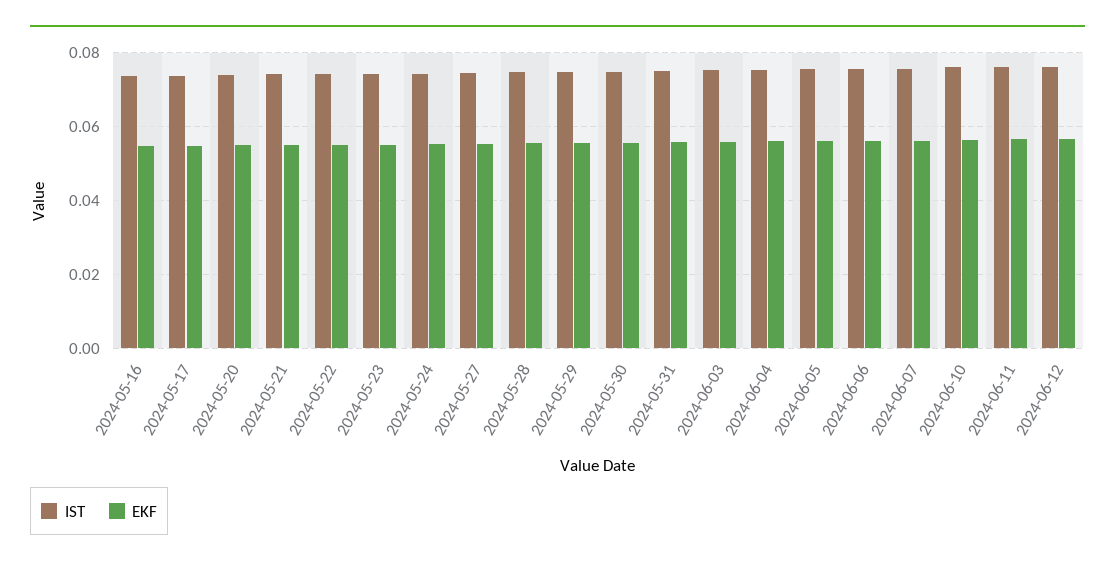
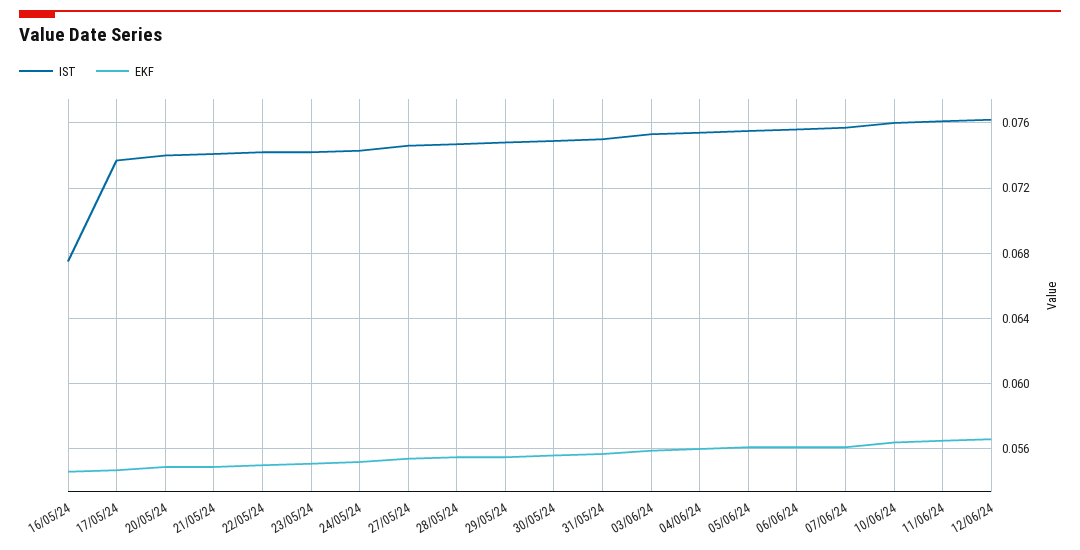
IST, 2024-05-16: 0.074 -> 0.0675

